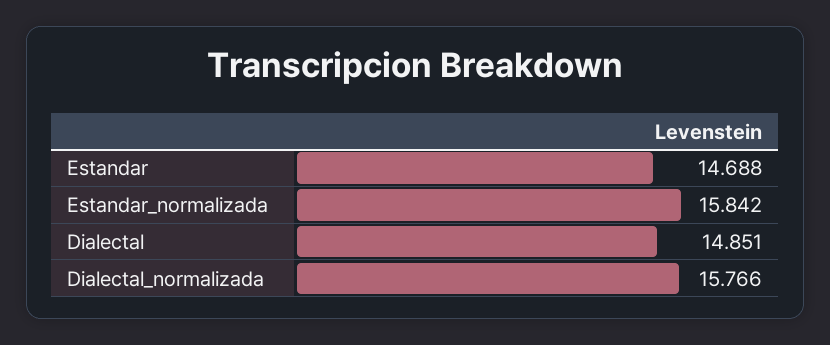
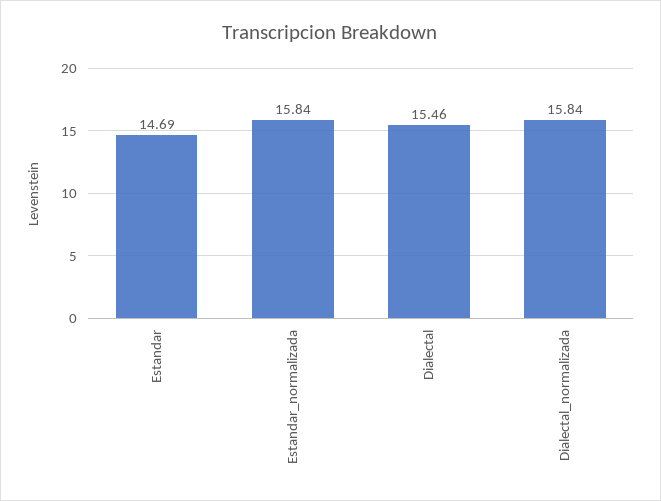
Dialectal: 14.851 -> 15.46
Dialectal_normalizada: 15.766 -> 15.84

